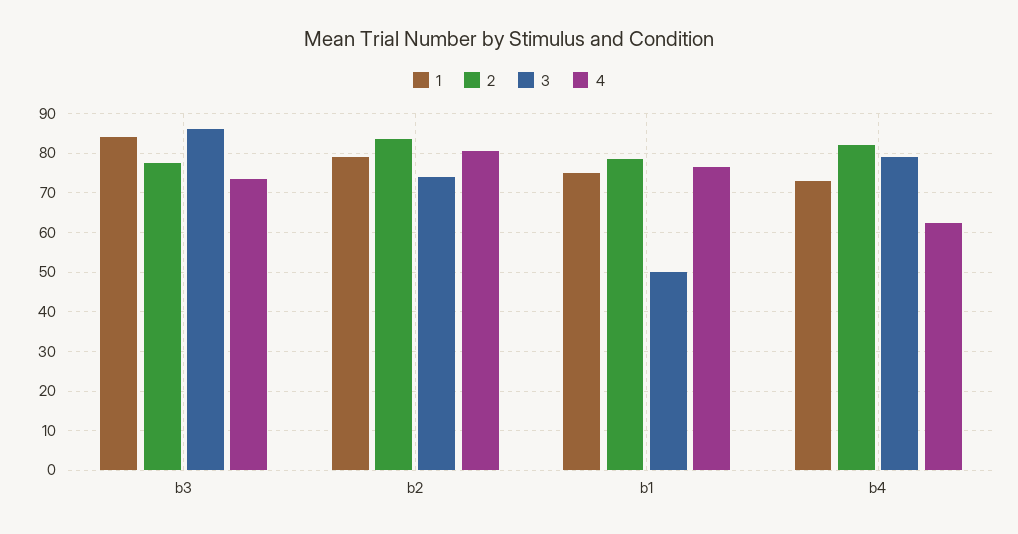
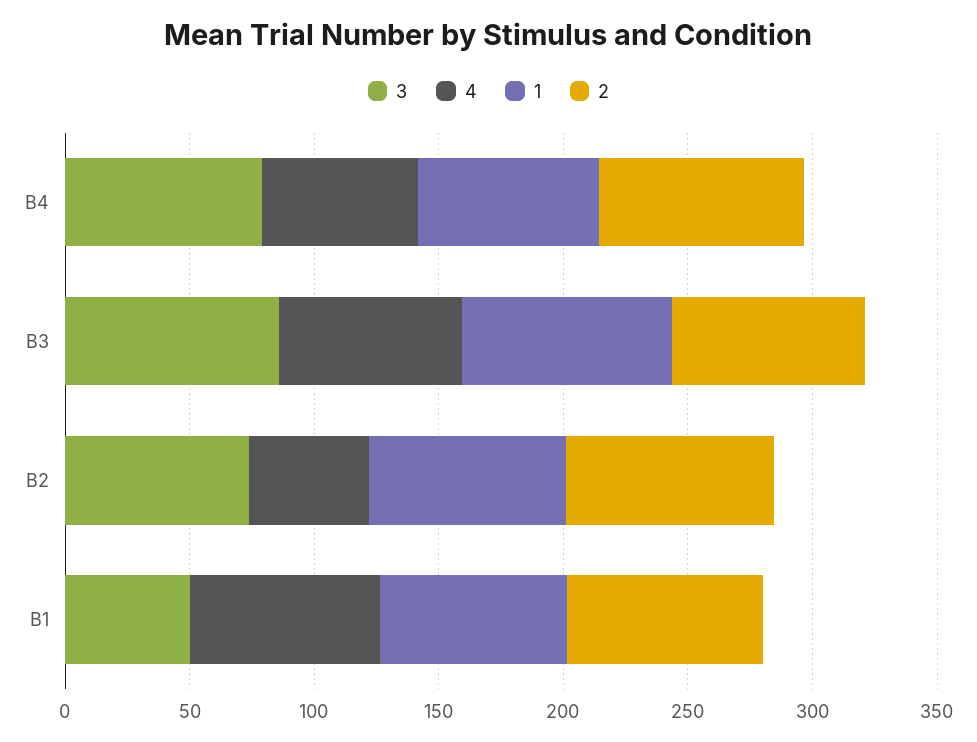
4, b2: 80 -> 50

